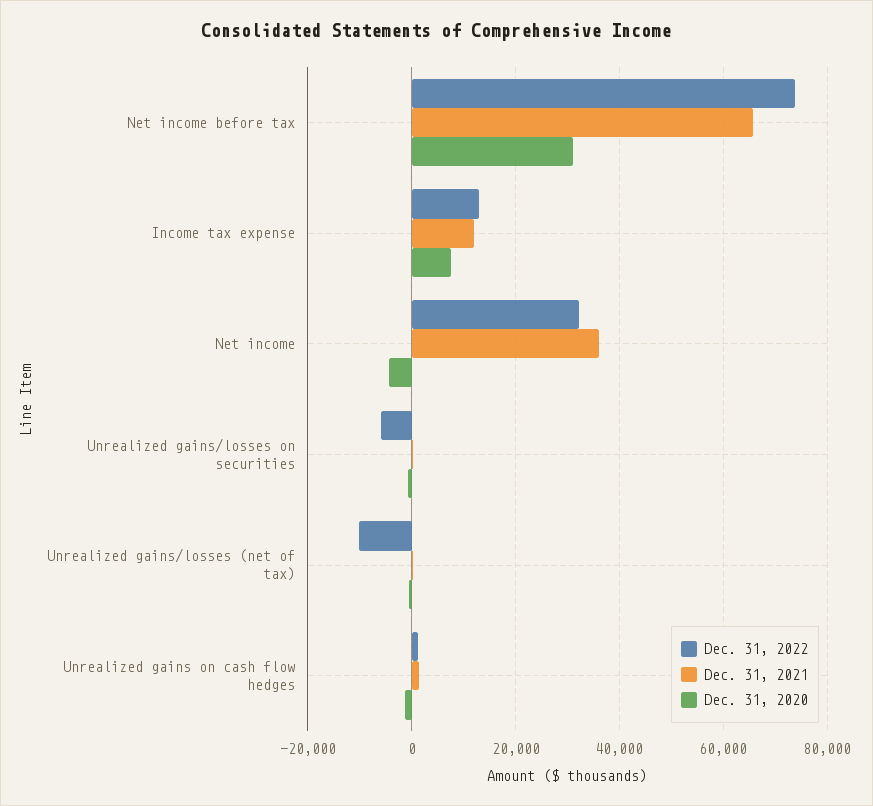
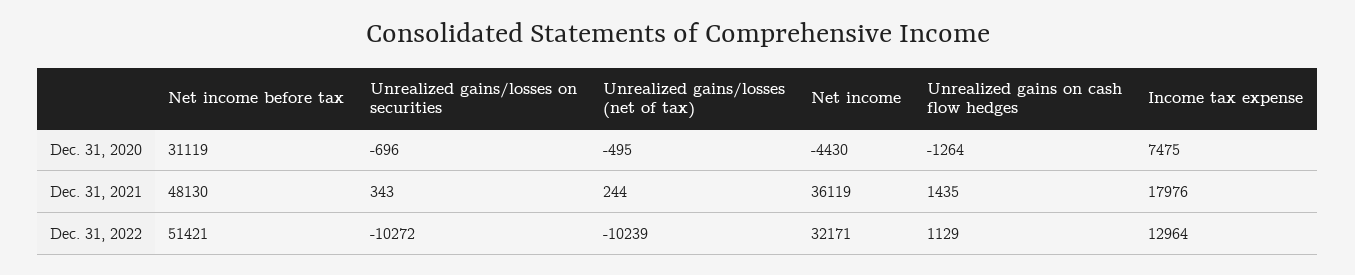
Dec. 31, 2022, Net income before tax: 74000 -> 51421
Dec. 31, 2021, Net income before tax: 66000 -> 48130
Dec. 31, 2021, Income tax expense: 12000 -> 17976
Dec. 31, 2022, Unrealized gains/losses on securities: -6000 -> -10272

